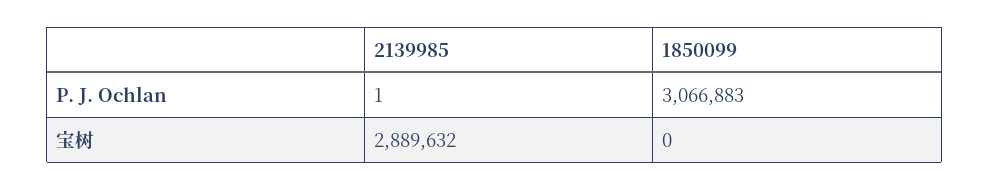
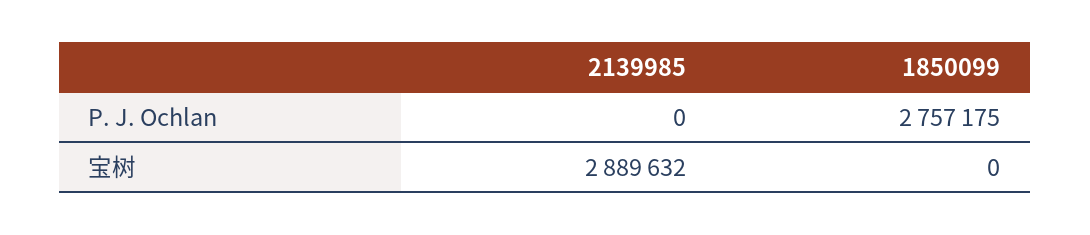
2139985, P. J. Ochlan: 1 -> 0
1850099, P. J. Ochlan: 3066883 -> 2757175

